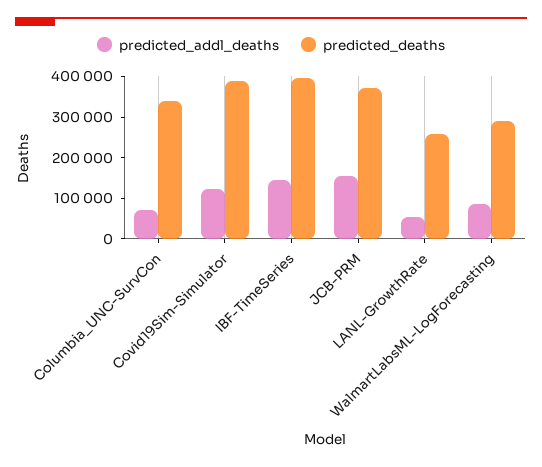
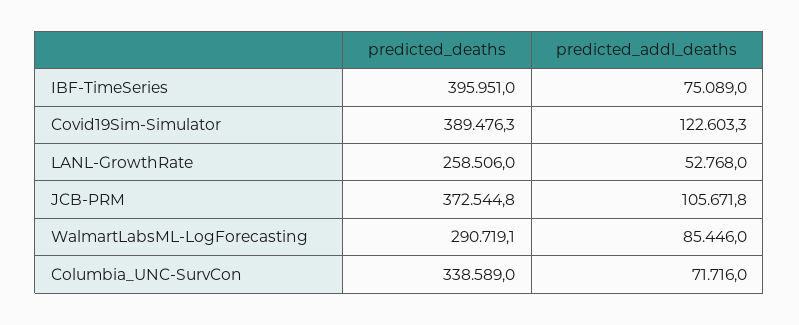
predicted_addl_deaths, IBF-TimeSeries: 140000 -> 75089
predicted_addl_deaths, JCB-PRM: 160000 -> 105671.8

